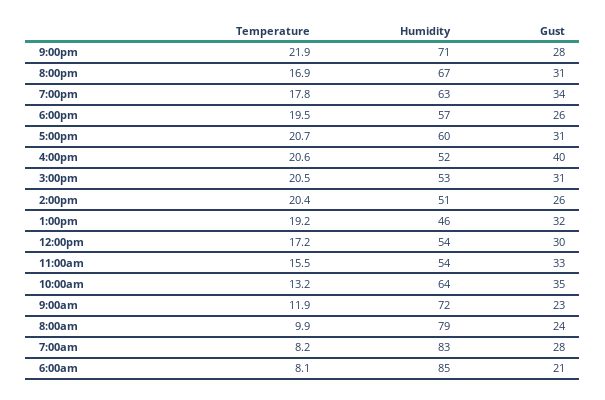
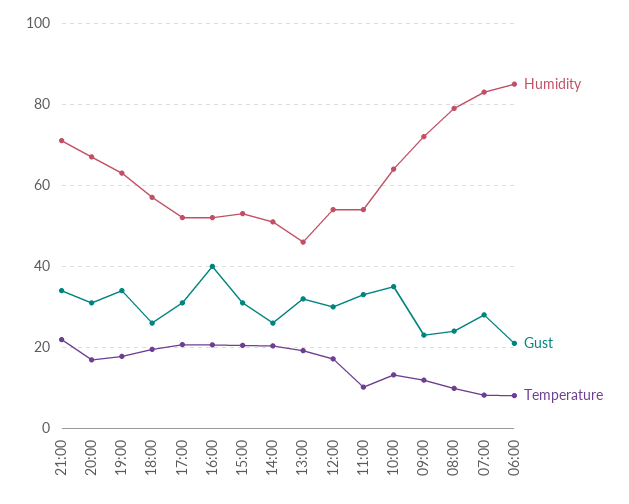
Gust, 9:00pm: 28 -> 34
Humidity, 5:00pm: 60 -> 52
Temperature, 11:00am: 15.5 -> 10

